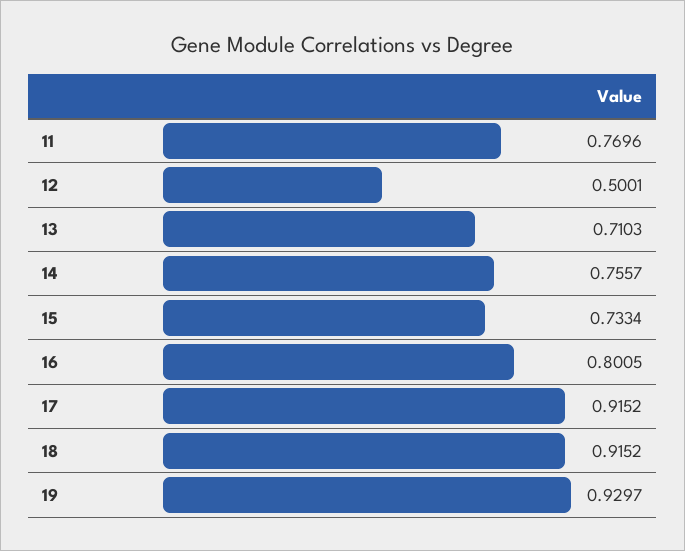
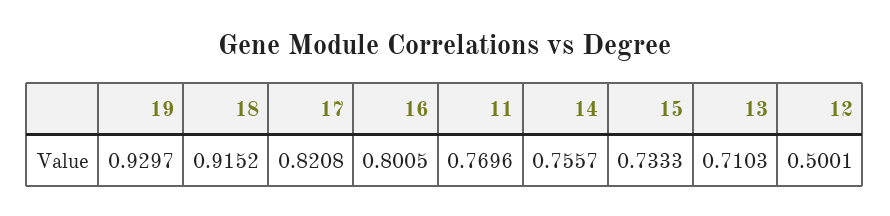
15: 0.7334 -> 0.7333
17: 0.9152 -> 0.8208

